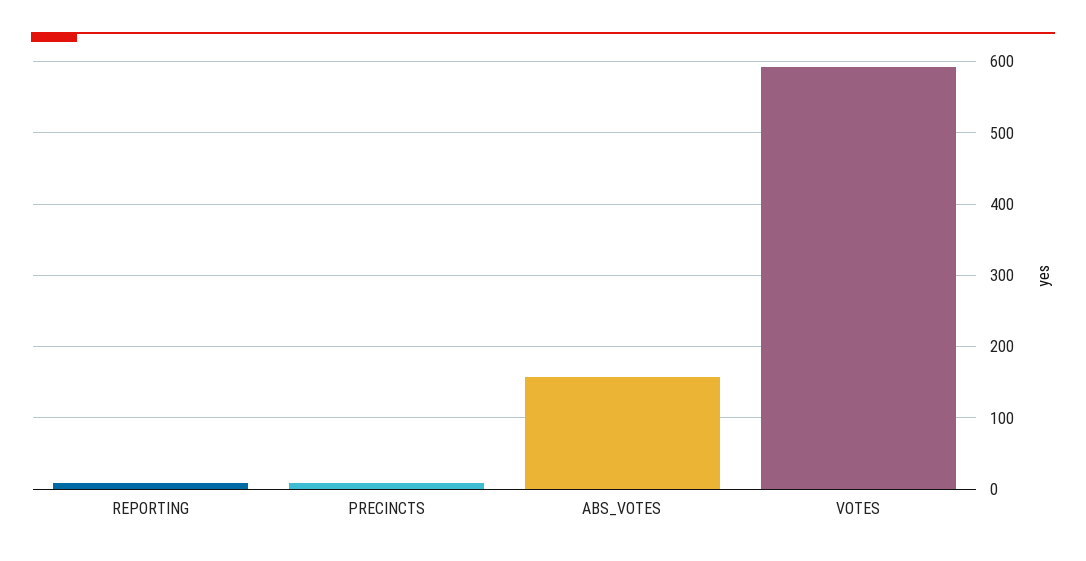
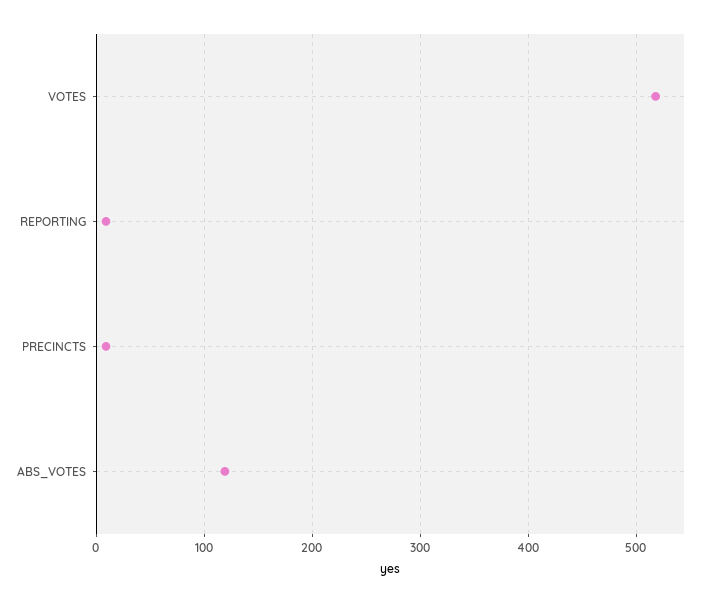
ABS_VOTES: 160 -> 120
VOTES: 590 -> 520

